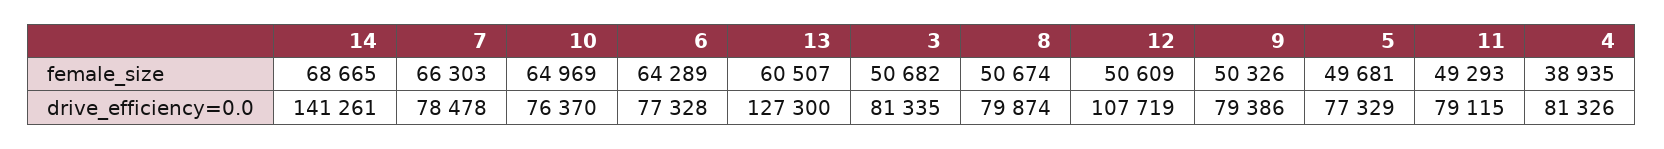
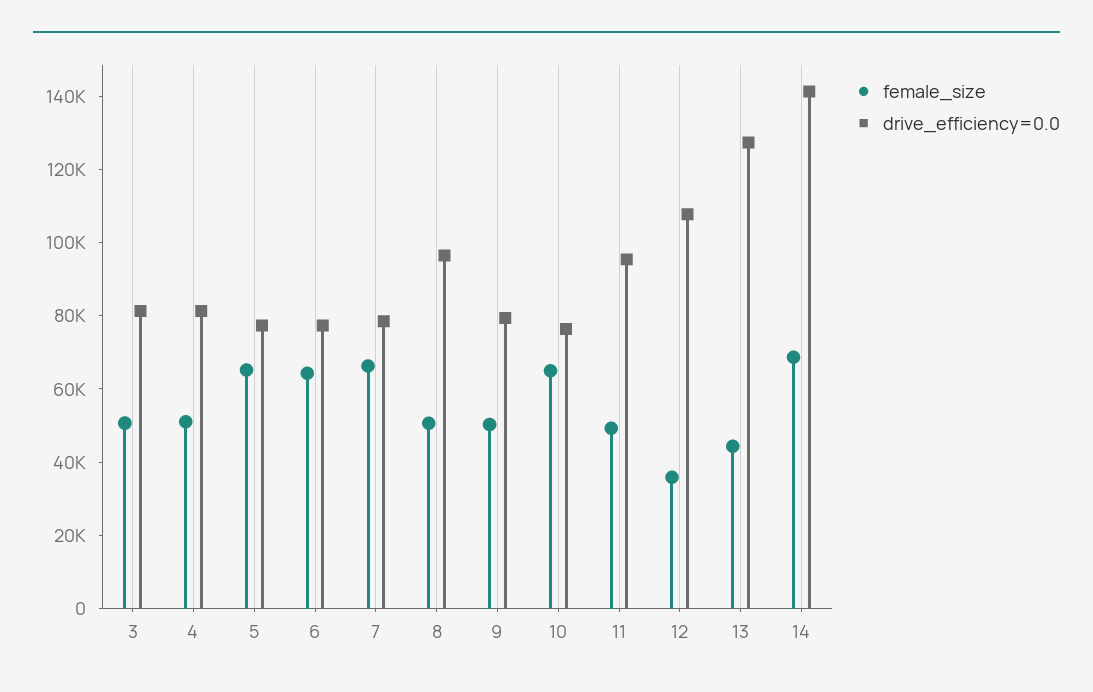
female_size, 13: 60507 -> 45000
female_size, 12: 50609 -> 35000
female_size, 5: 49681 -> 65000
female_size, 4: 38935 -> 50000
drive_efficiency=0.0, 8: 79874 -> 95000
drive_efficiency=0.0, 11: 79115 -> 95000

